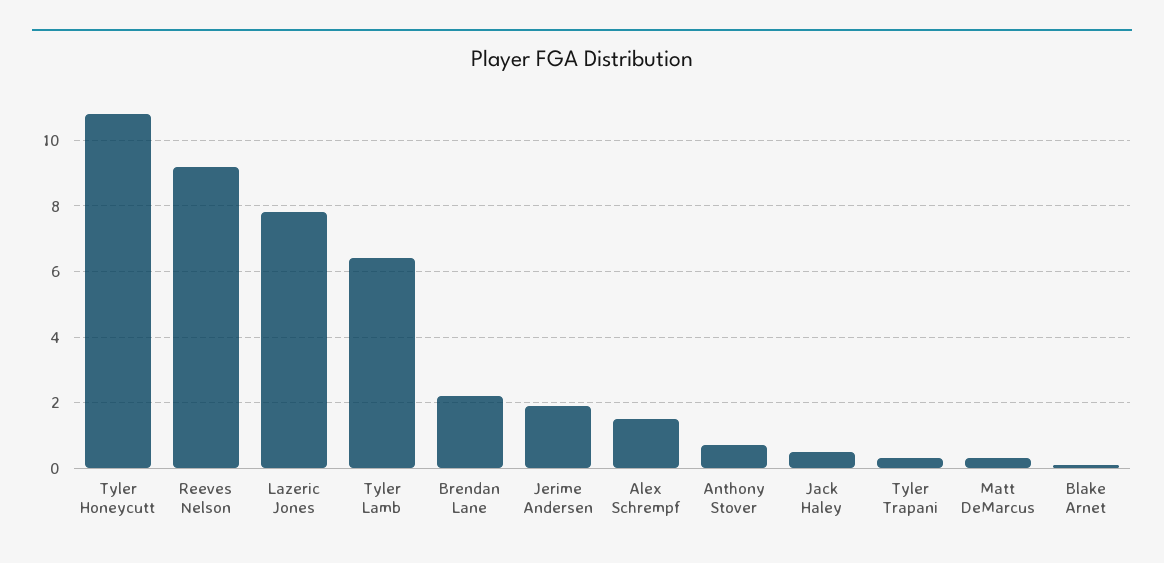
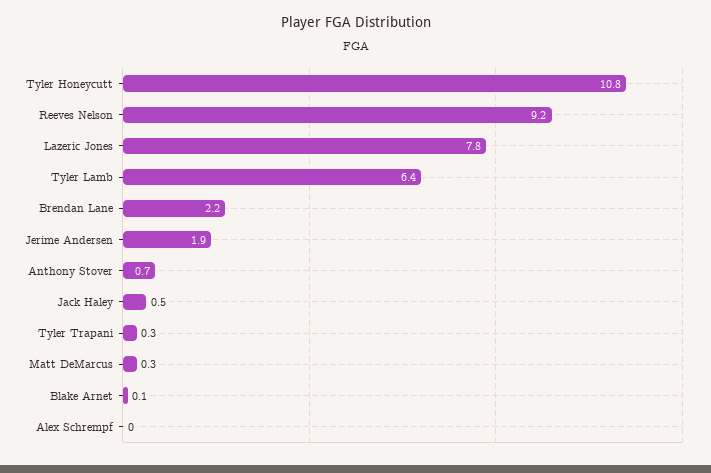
Alex Schrempf: 1.5 -> 0

